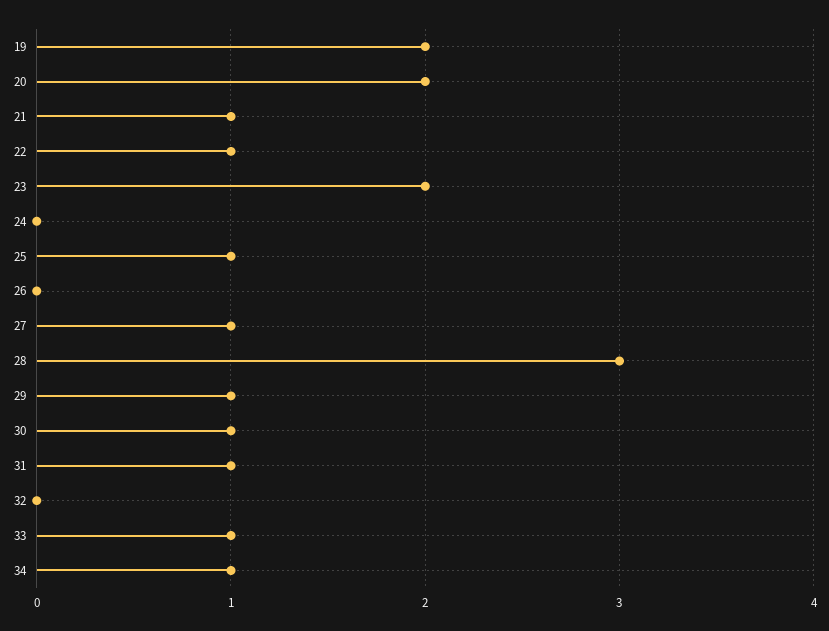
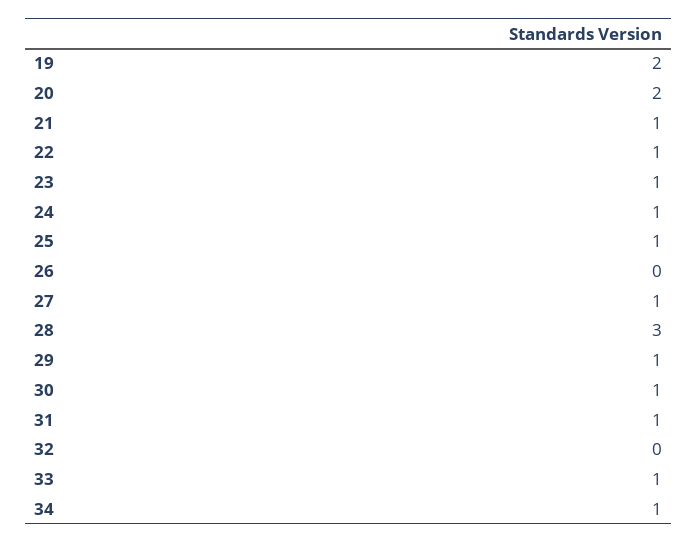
23: 2 -> 1
24: 0 -> 1

